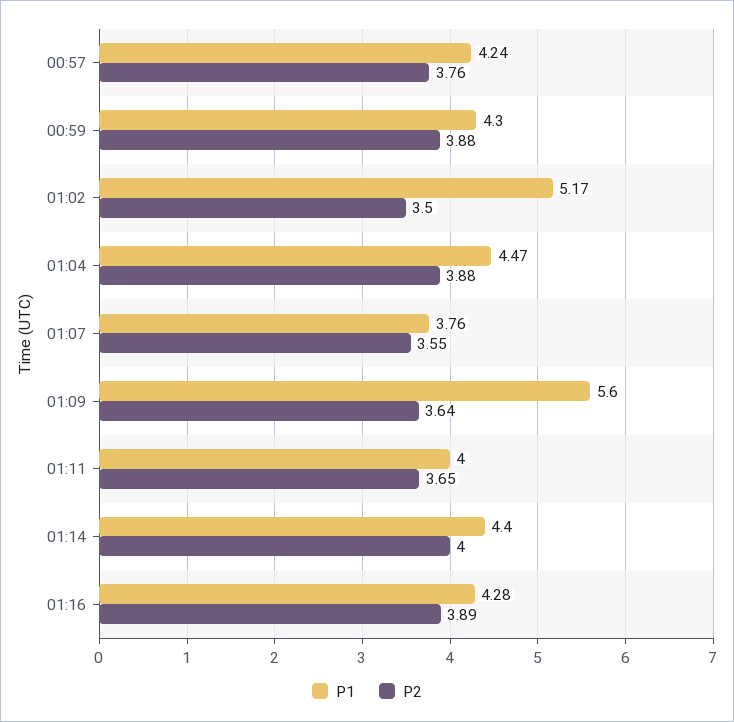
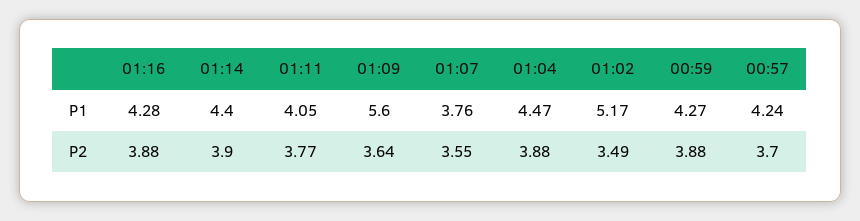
P2, 00:57: 3.76 -> 3.7
P1, 00:59: 4.3 -> 4.27
P2, 01:02: 3.5 -> 3.49
P1, 01:11: 4 -> 4.05
P2, 01:11: 3.65 -> 3.77
P2, 01:14: 4 -> 3.9
P2, 01:16: 3.89 -> 3.88

